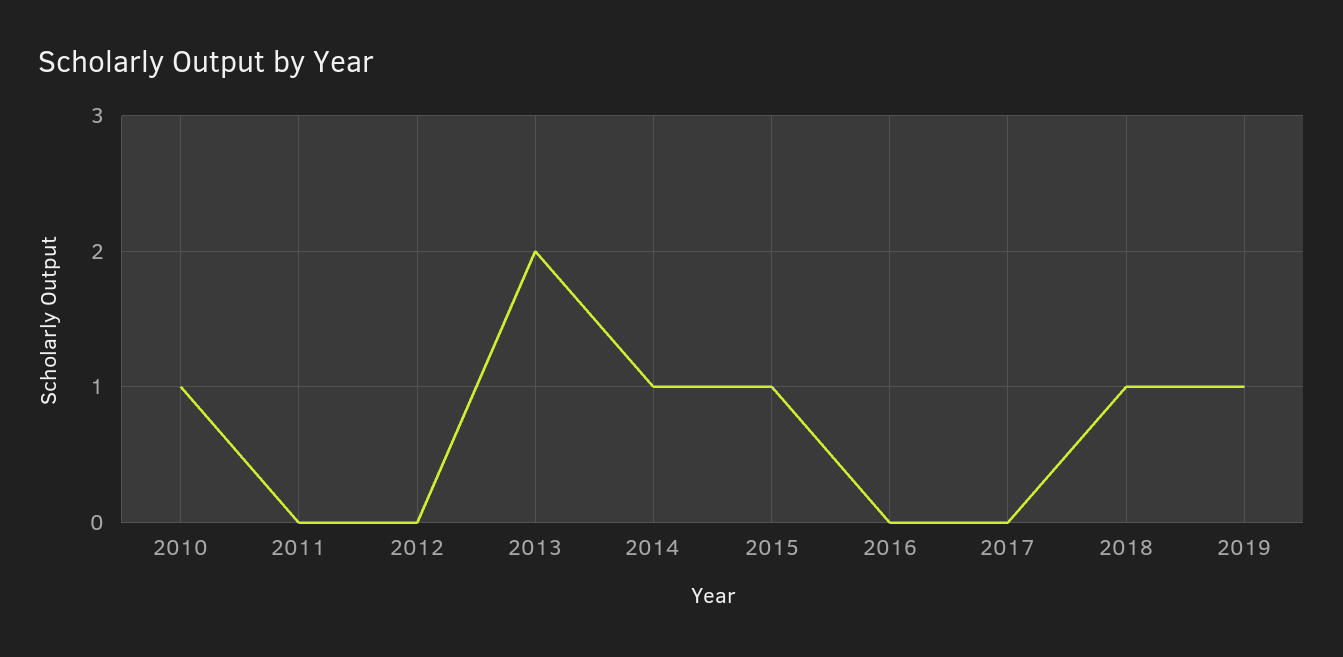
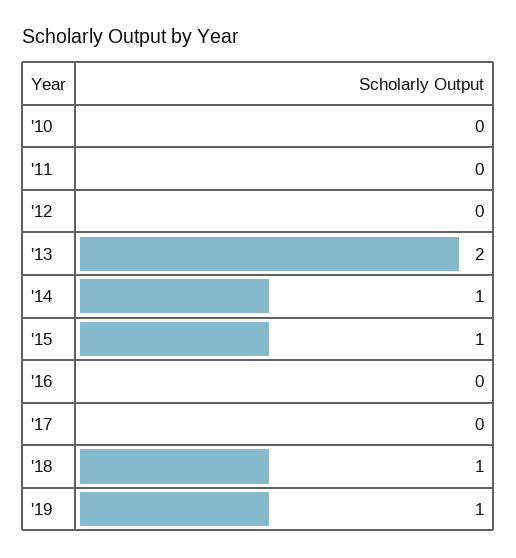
2010: 1 -> 0

